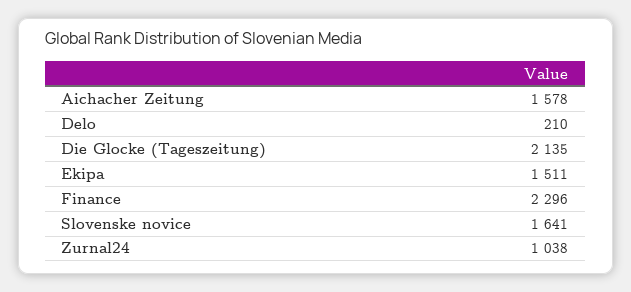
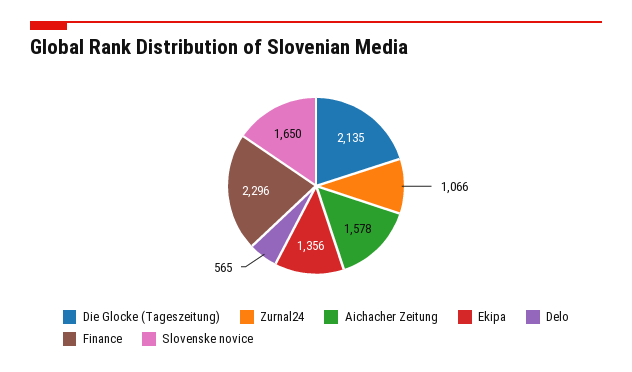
Delo: 210 -> 565
Ekipa: 1511 -> 1356
Slovenske novice: 1641 -> 1650
Zurnal24: 1038 -> 1066

